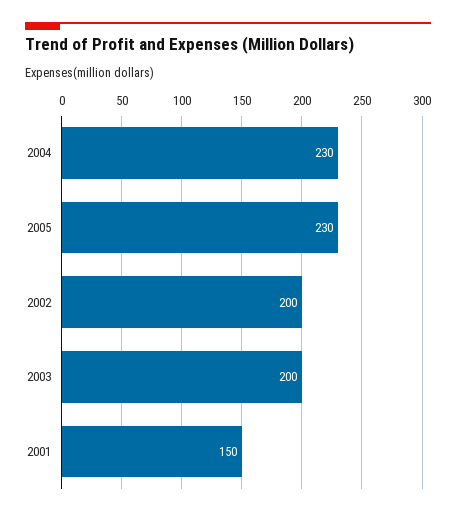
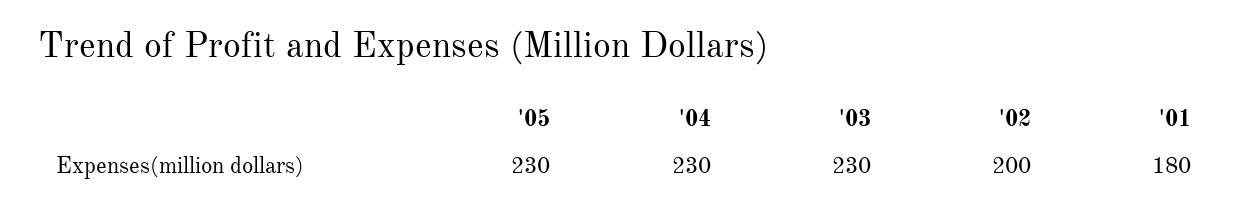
2003: 200 -> 230
2001: 150 -> 180

